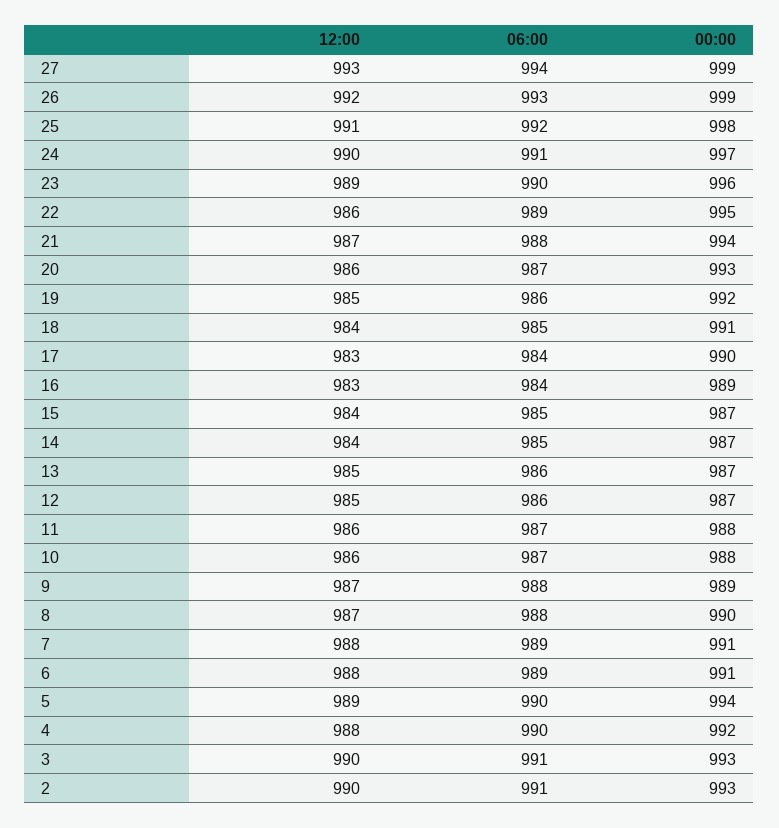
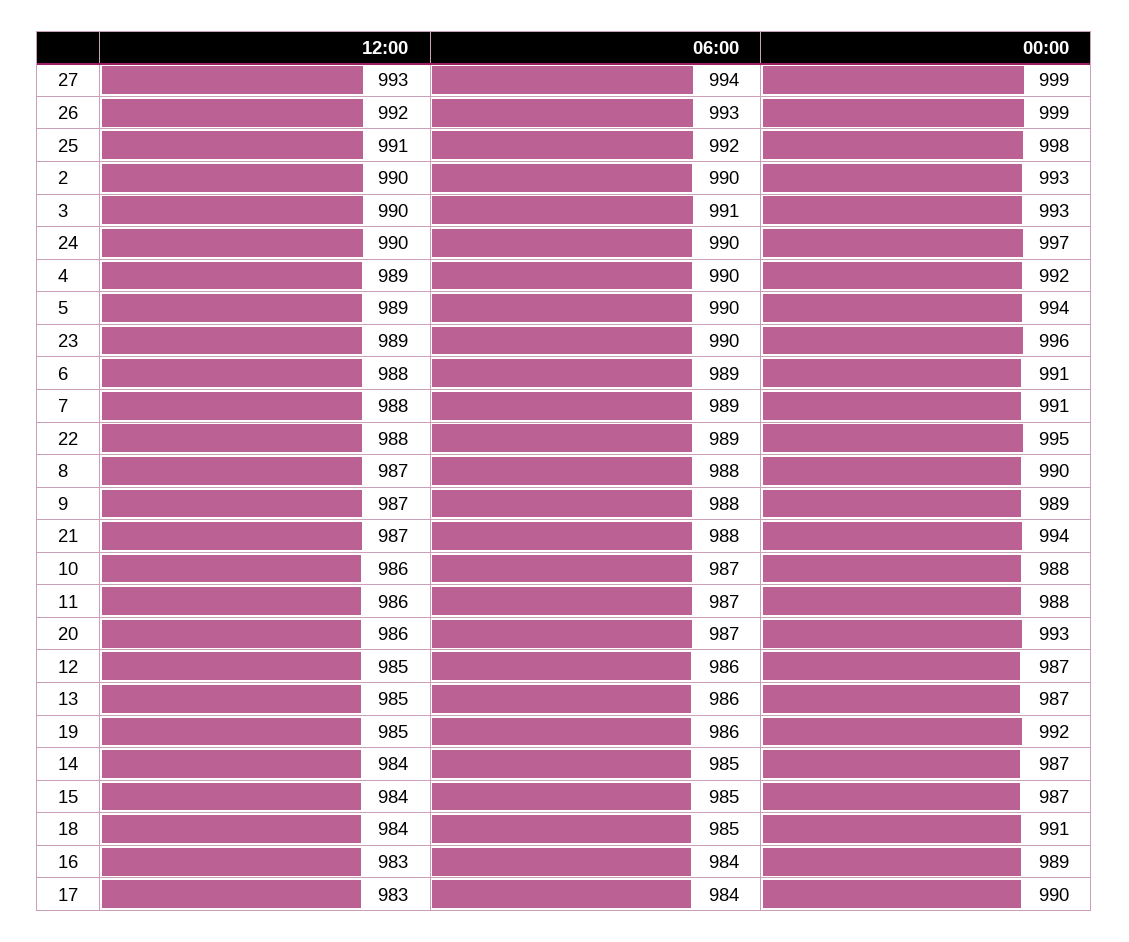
06:00, 24: 991 -> 990
12:00, 22: 986 -> 988
12:00, 4: 988 -> 989
06:00, 2: 991 -> 990

